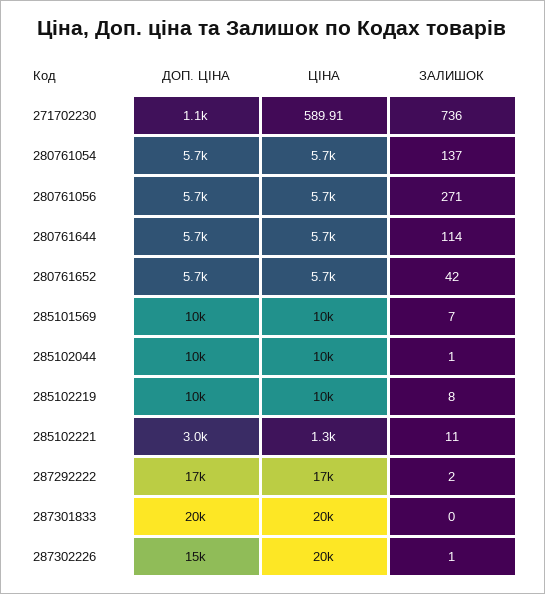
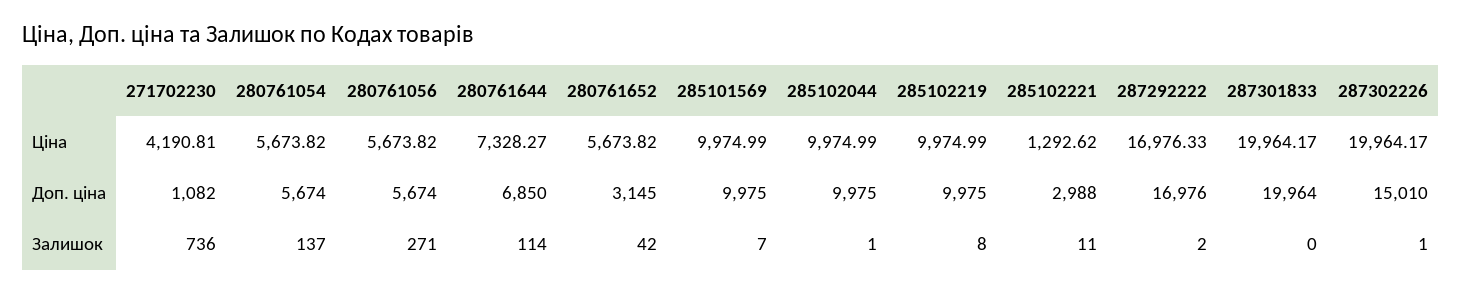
ЦІНА, 271702230: 589.91 -> 4190.81
ДОП. ЦІНА, 280761644: 5700 -> 6850
ЦІНА, 280761644: 5700 -> 7328.27
ДОП. ЦІНА, 280761652: 5700 -> 3145

